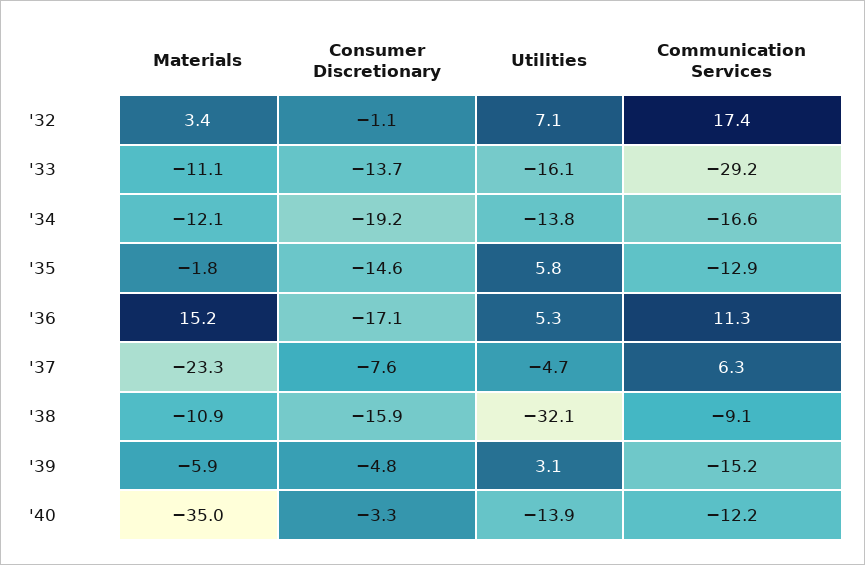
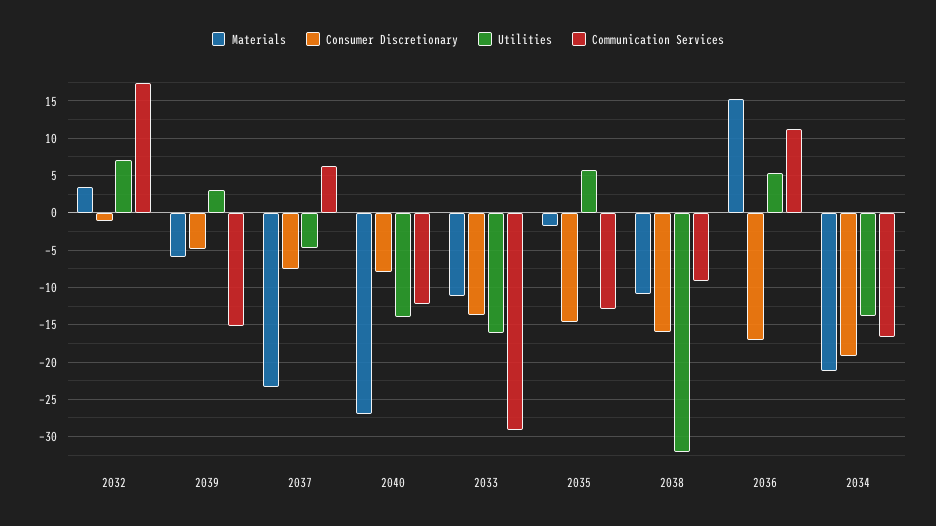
Materials, '34: -12.1 -> -21
Materials, '40: -35 -> -27
Consumer Discretionary, '40: -3.3 -> -8

